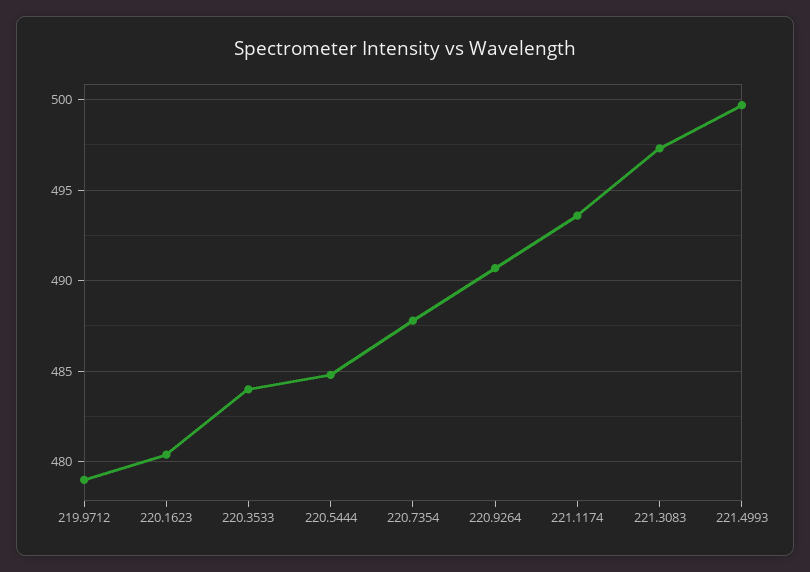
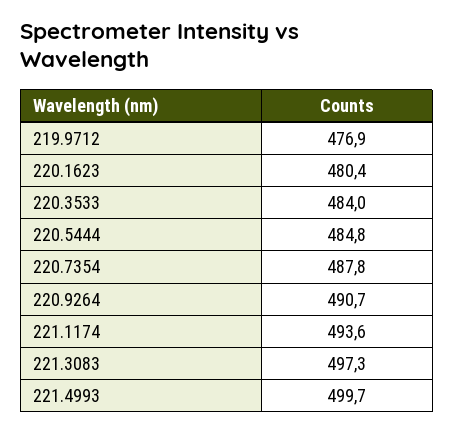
219.9712: 479 -> 476.9

